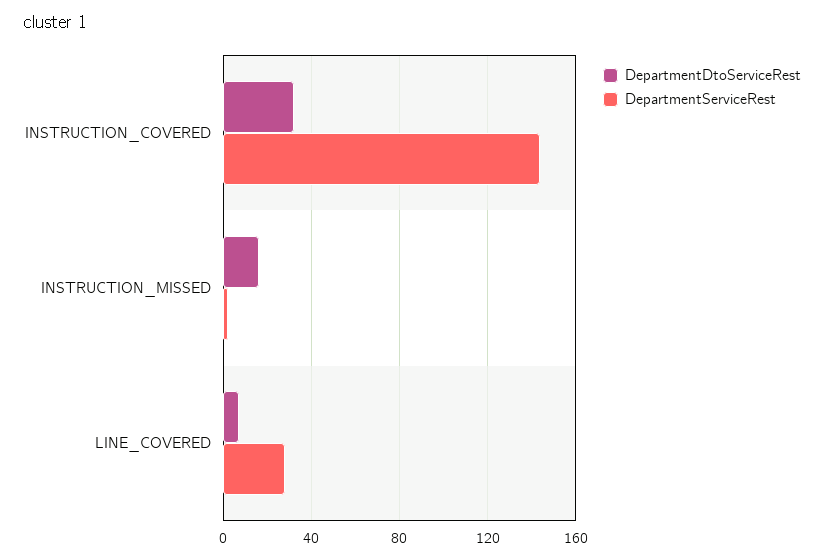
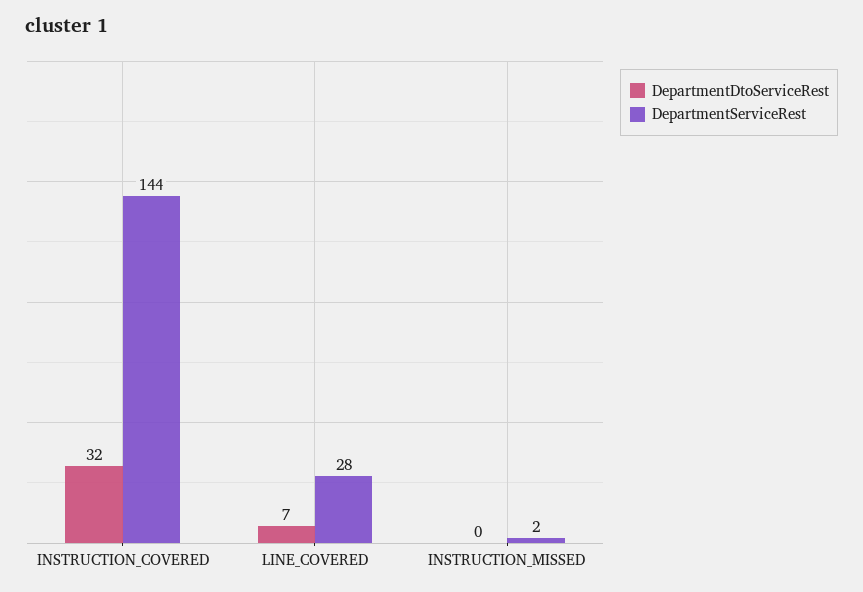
DepartmentDtoServiceRest, INSTRUCTION_MISSED: 15 -> 0

